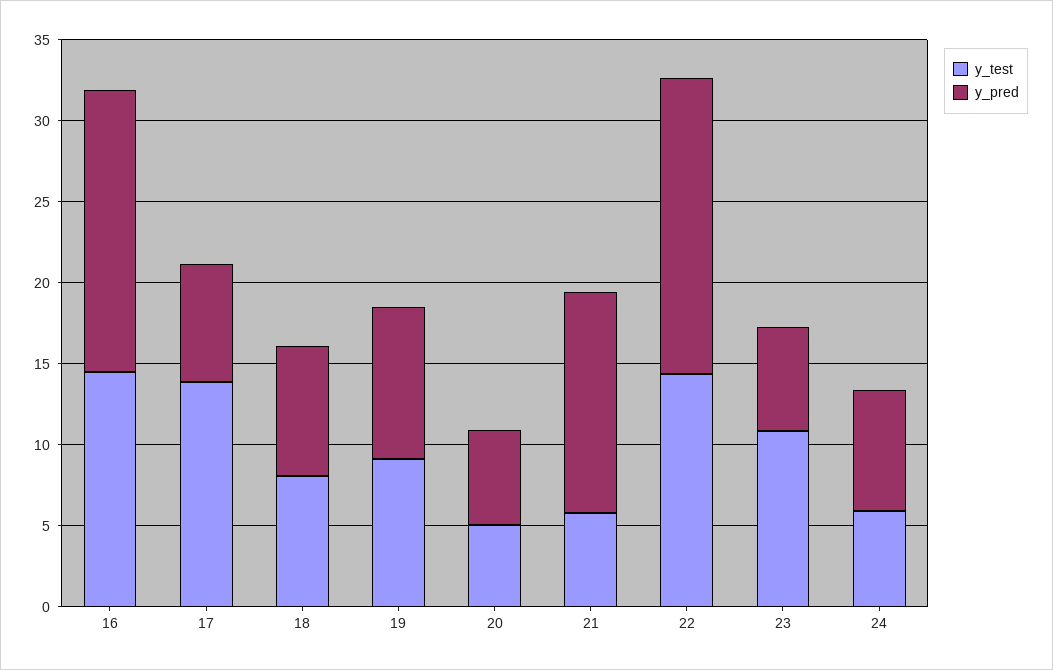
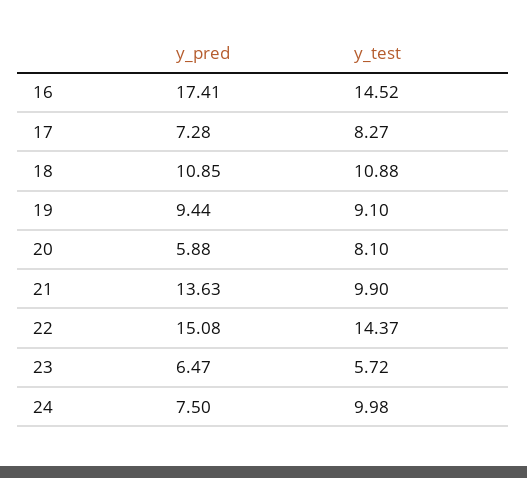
y_test, 17: 14 -> 8.27
y_test, 18: 8 -> 10.88
y_pred, 18: 8 -> 10.85
y_test, 20: 5 -> 8.1
y_test, 21: 6 -> 9.9
y_pred, 22: 18 -> 15.08
y_test, 23: 11 -> 5.72
y_test, 24: 6 -> 9.98

